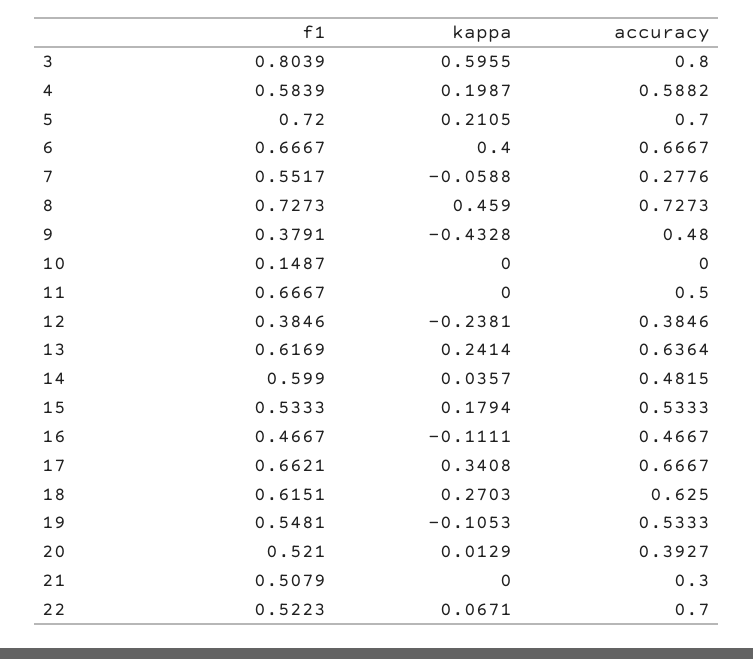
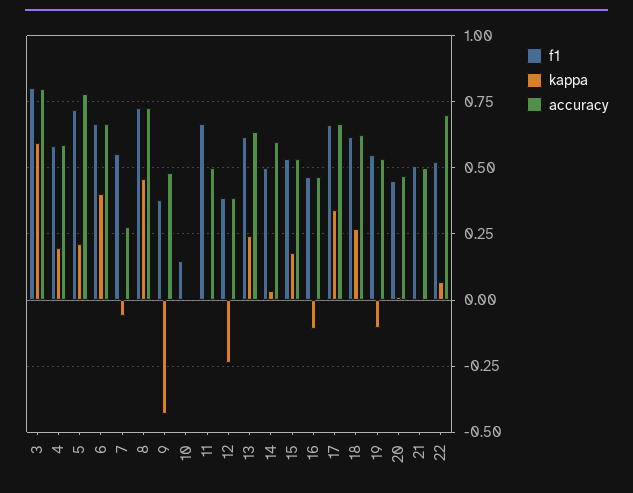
accuracy, 5: 0.7 -> 0.775
f1, 14: 0.599 -> 0.5
accuracy, 14: 0.4815 -> 0.6
f1, 20: 0.521 -> 0.45
accuracy, 20: 0.3927 -> 0.475
accuracy, 21: 0.3 -> 0.5

